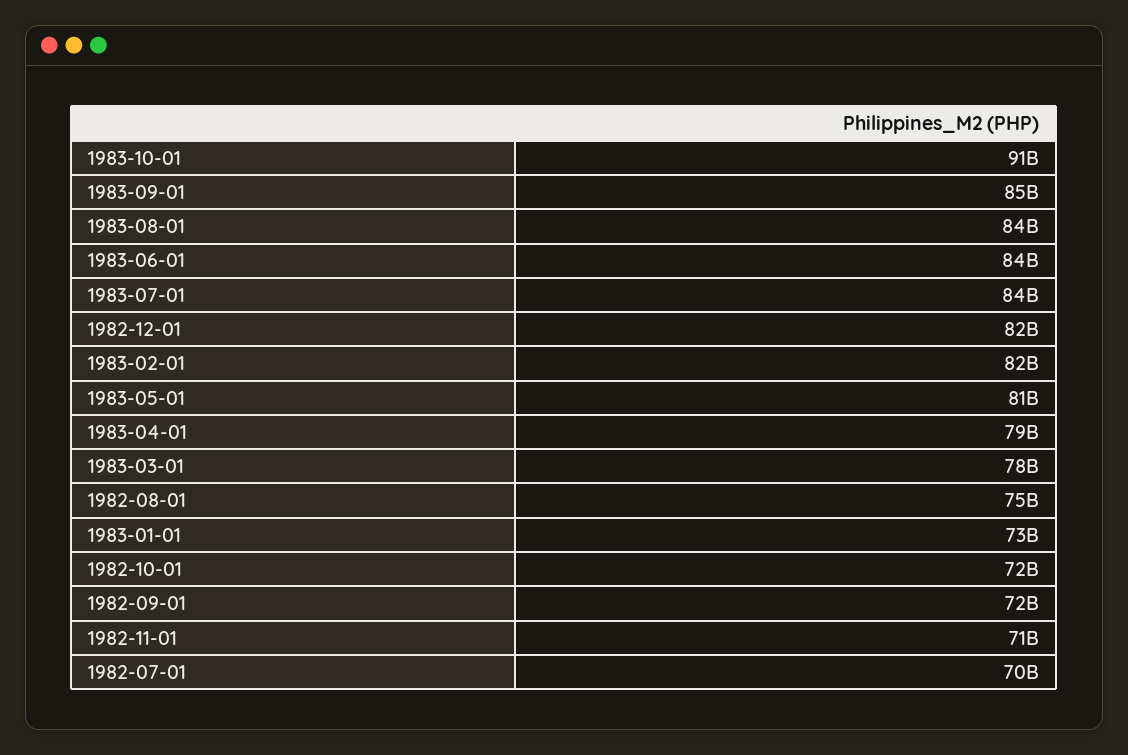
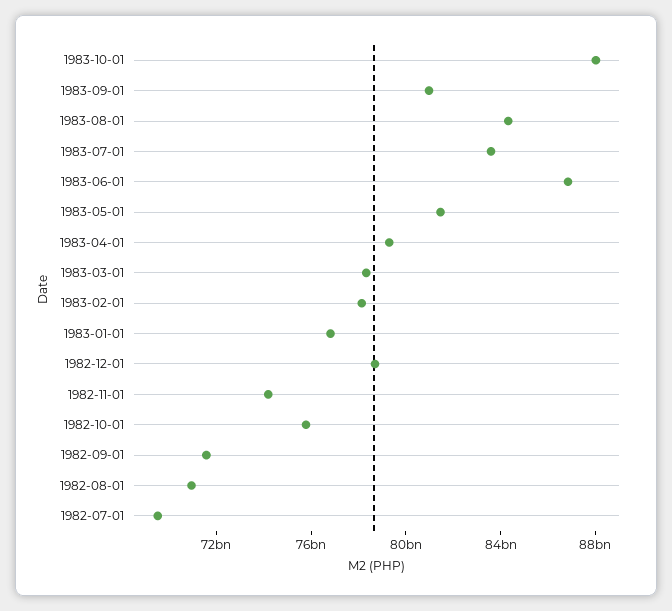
1983-10-01: 91000000000 -> 88000000000
1983-09-01: 85000000000 -> 81000000000
1983-06-01: 84000000000 -> 87000000000
1982-12-01: 82000000000 -> 79000000000
1983-02-01: 82000000000 -> 78000000000
1982-08-01: 75000000000 -> 71000000000
1983-01-01: 73000000000 -> 77000000000
1982-10-01: 72000000000 -> 76000000000
1982-11-01: 71000000000 -> 74000000000

